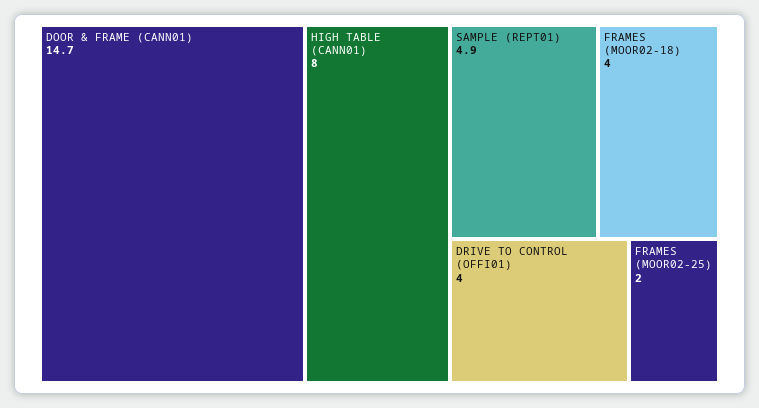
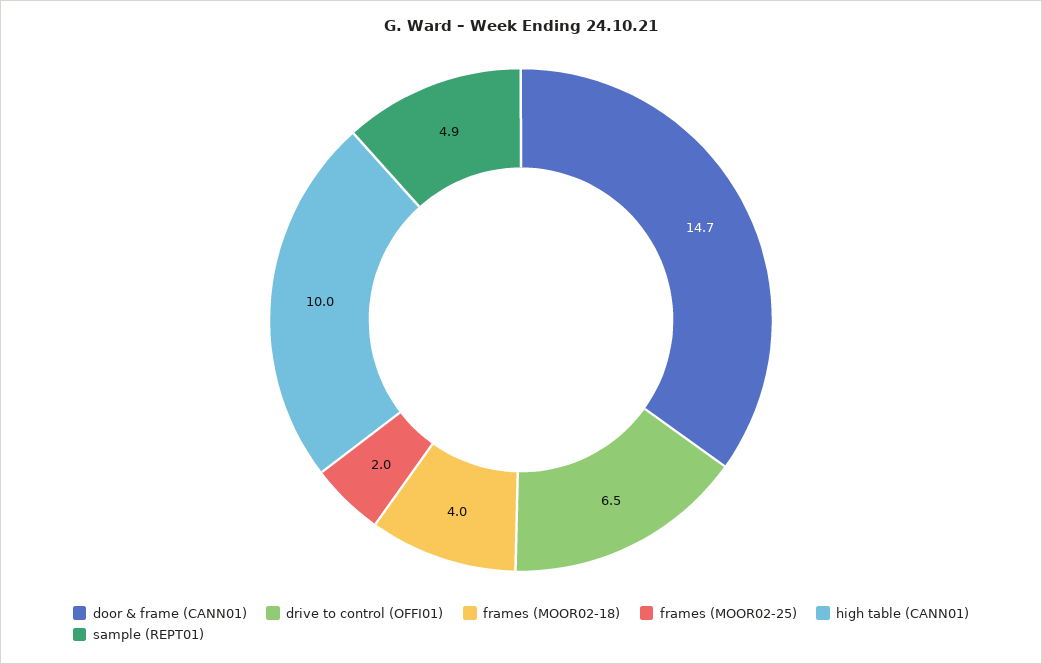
HIGH TABLE (CANN01): 8 -> 10
DRIVE TO CONTROL (OFFI01): 4 -> 6.5

